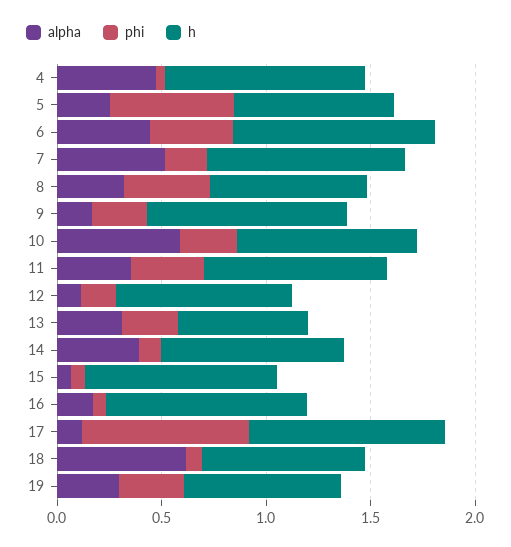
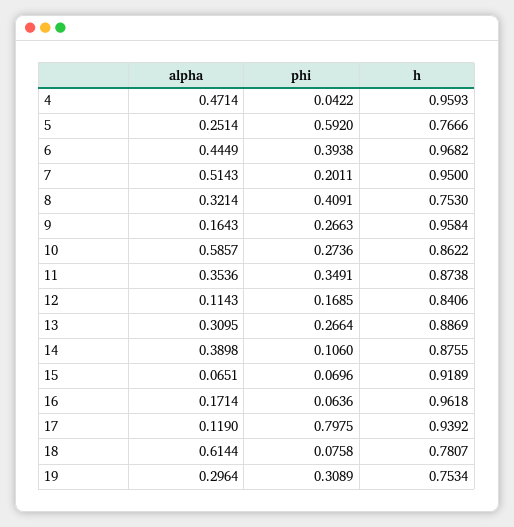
h, 13: 0.6 -> 0.8869

